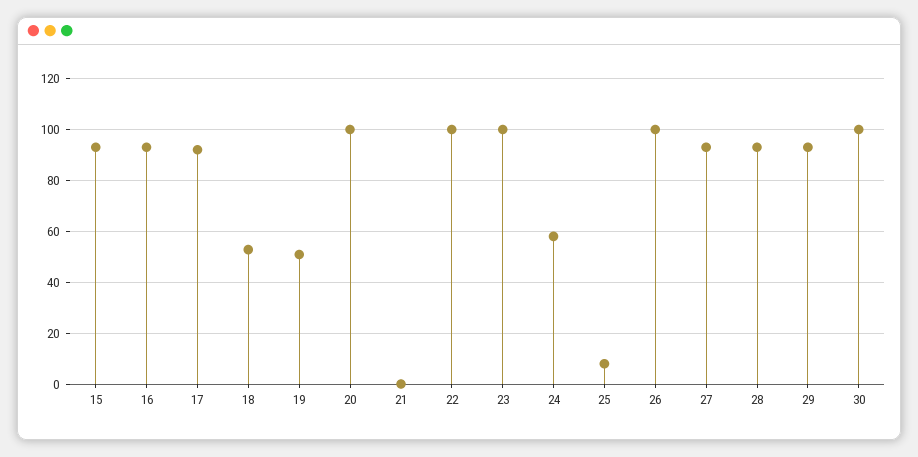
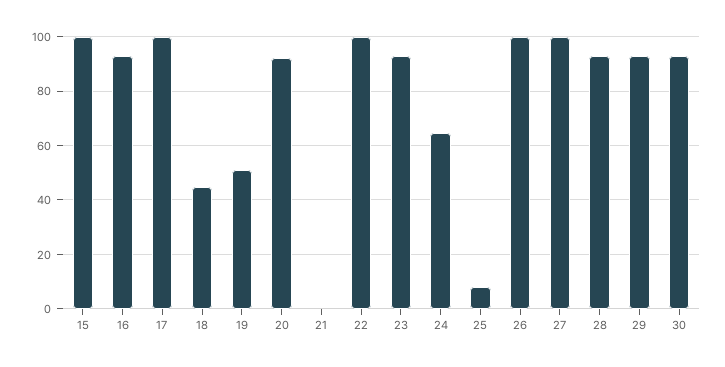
15: 92.5 -> 100
17: 92.5 -> 100
18: 52.5 -> 45
20: 100 -> 92.5
23: 100 -> 92.5
24: 57.5 -> 65
27: 92.5 -> 100
30: 100 -> 92.5

